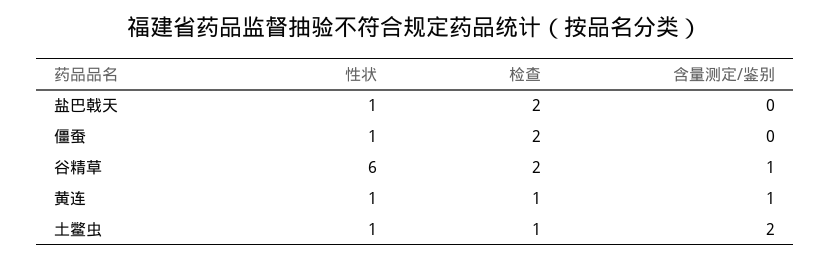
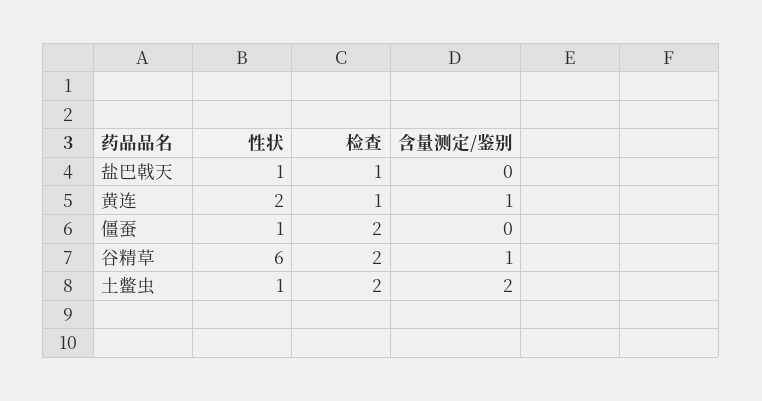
检查, 盐巴戟天: 2 -> 1
性状, 黄连: 1 -> 2
检查, 土鳖虫: 1 -> 2

